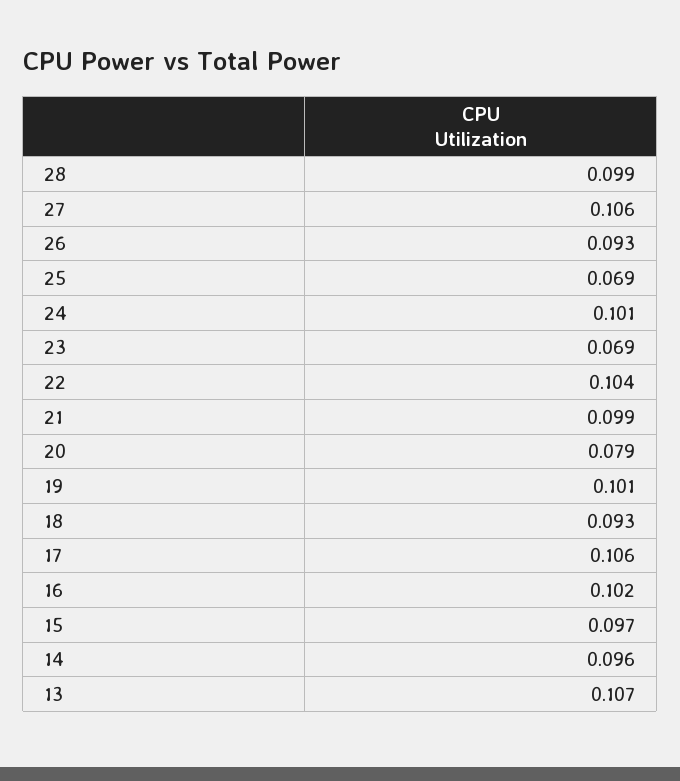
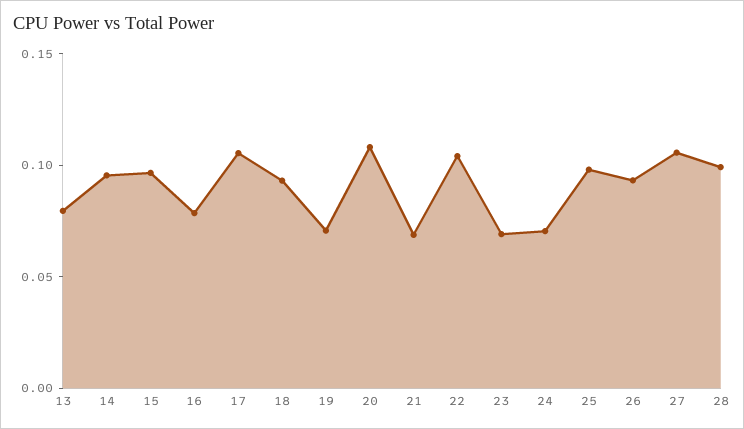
25: 0.069 -> 0.1
24: 0.101 -> 0.07
21: 0.099 -> 0.07
20: 0.079 -> 0.11
19: 0.101 -> 0.07
16: 0.102 -> 0.08
13: 0.107 -> 0.08

